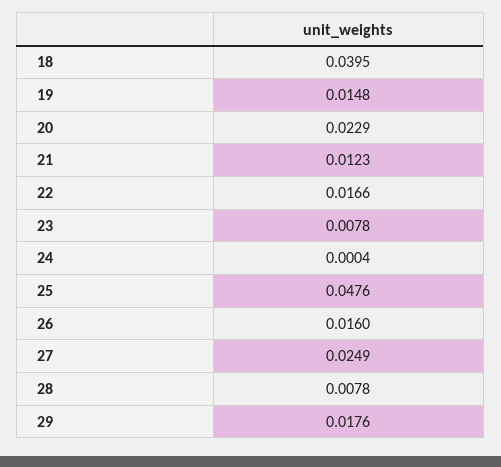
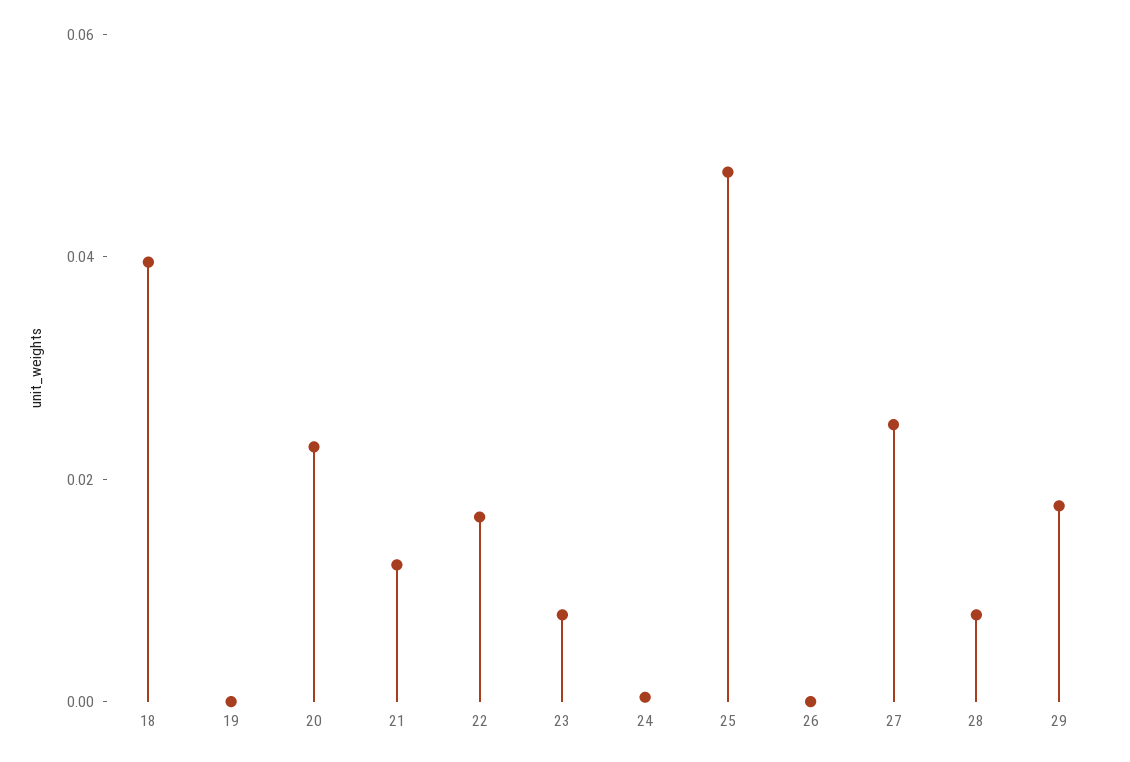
19: 0.0148 -> 0
26: 0.016 -> 0

